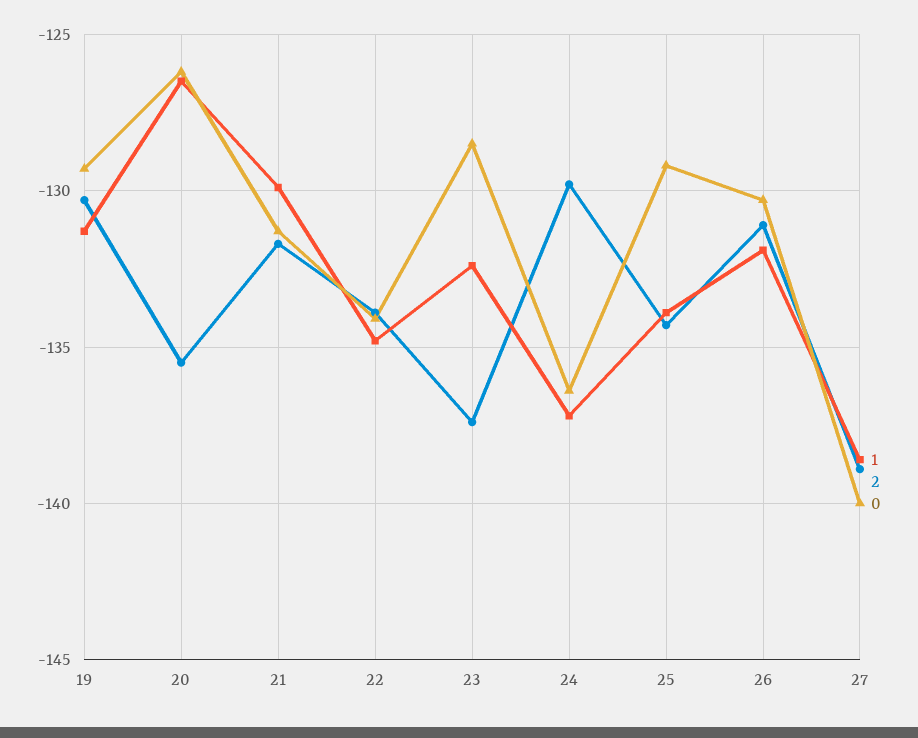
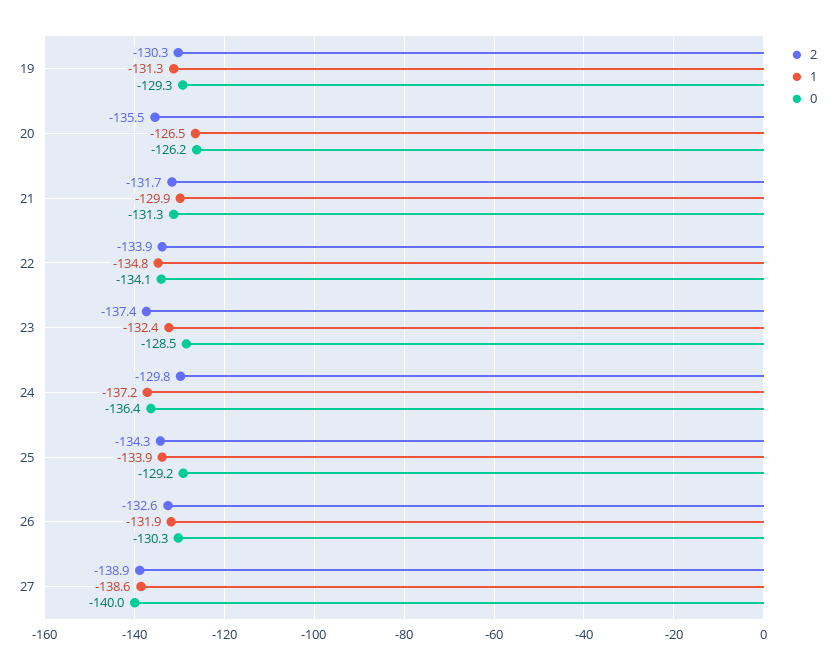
2, 26: -131 -> -132.6

